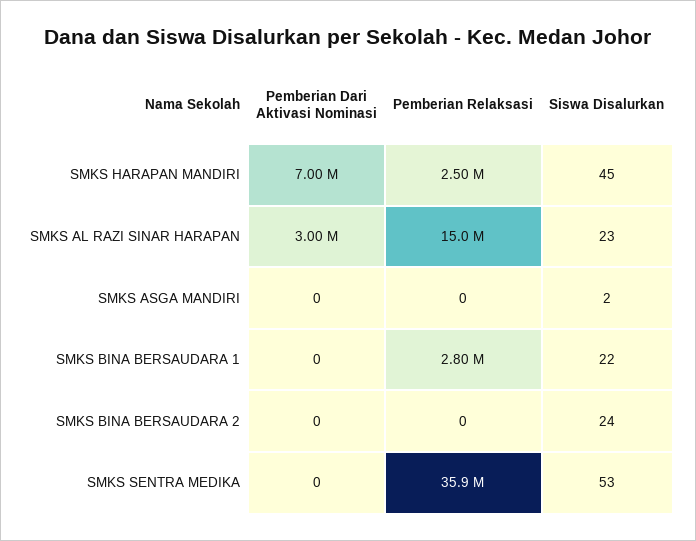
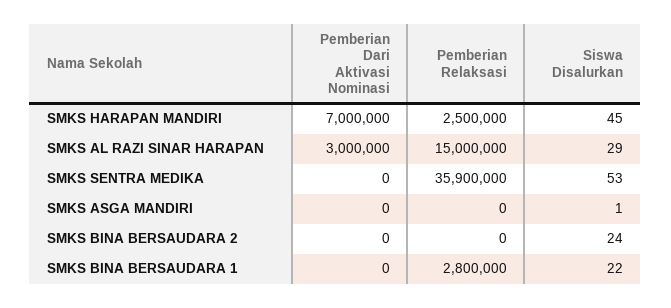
Siswa Disalurkan, SMKS AL RAZI SINAR HARAPAN: 23 -> 29
Siswa Disalurkan, SMKS ASGA MANDIRI: 2 -> 1

